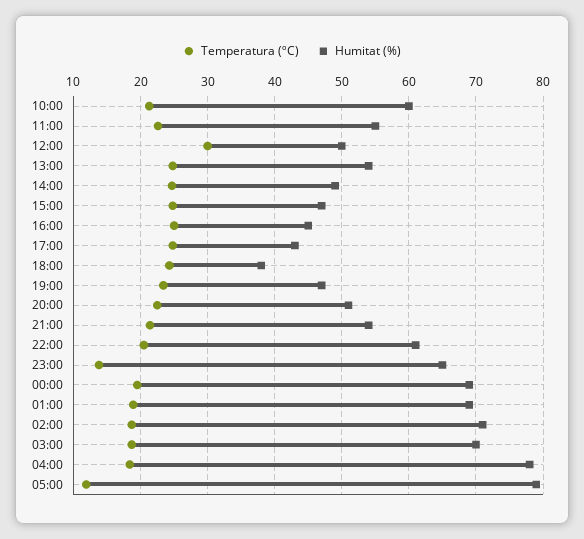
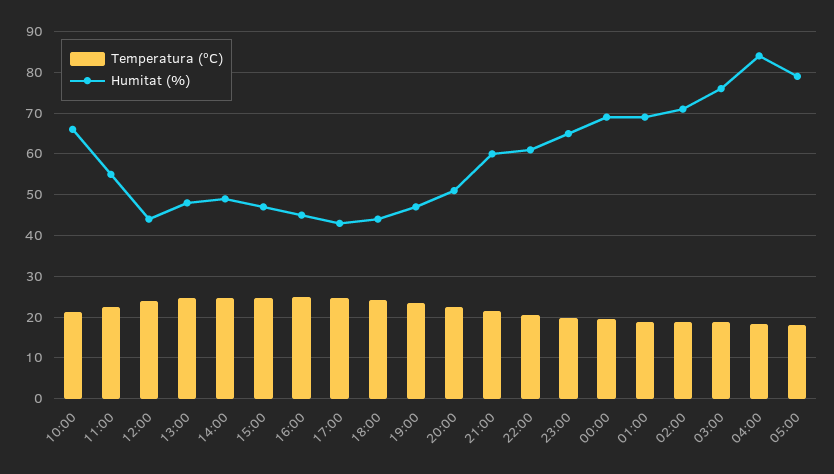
Humitat (%), 10:00: 60 -> 66
Temperatura (ºC), 12:00: 30 -> 24
Humitat (%), 12:00: 50 -> 44
Humitat (%), 13:00: 54 -> 48
Humitat (%), 18:00: 38 -> 44
Humitat (%), 21:00: 54 -> 60
Temperatura (ºC), 23:00: 14 -> 20
Humitat (%), 03:00: 70 -> 76
Humitat (%), 04:00: 78 -> 84
Temperatura (ºC), 05:00: 12 -> 18

